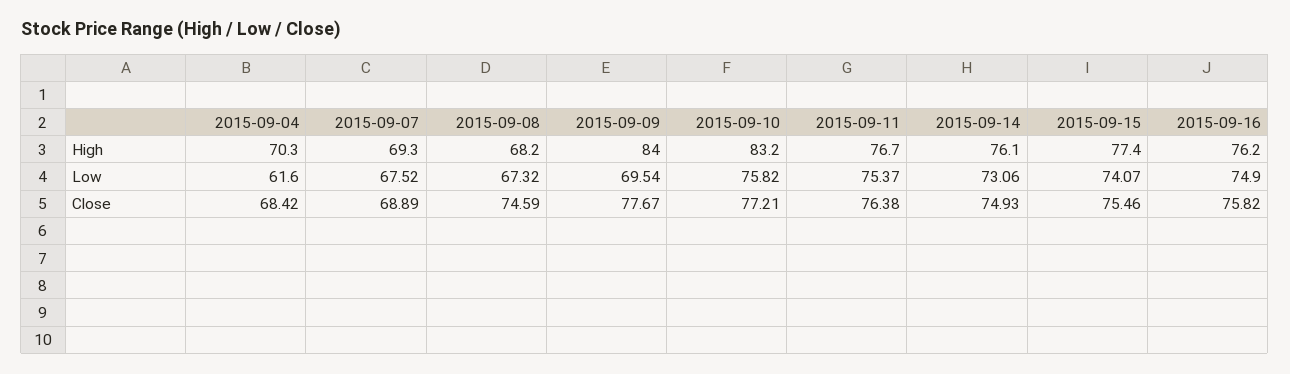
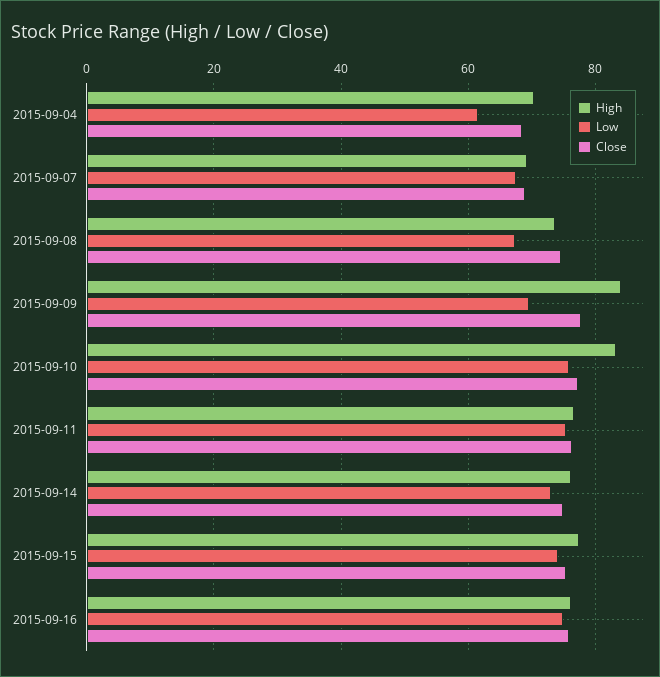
High, 2015-09-08: 68.2 -> 74

